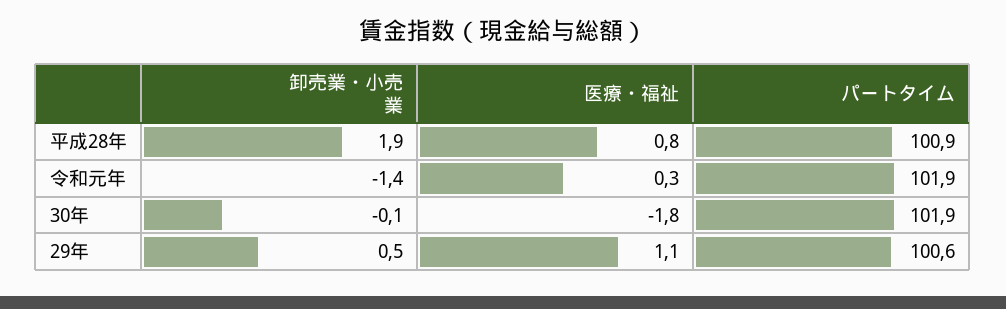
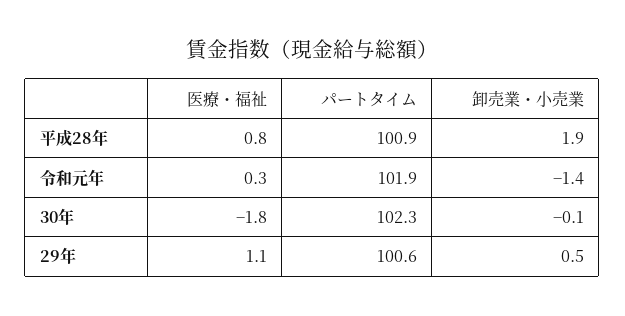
パートタイム, 30年: 101.9 -> 102.3

